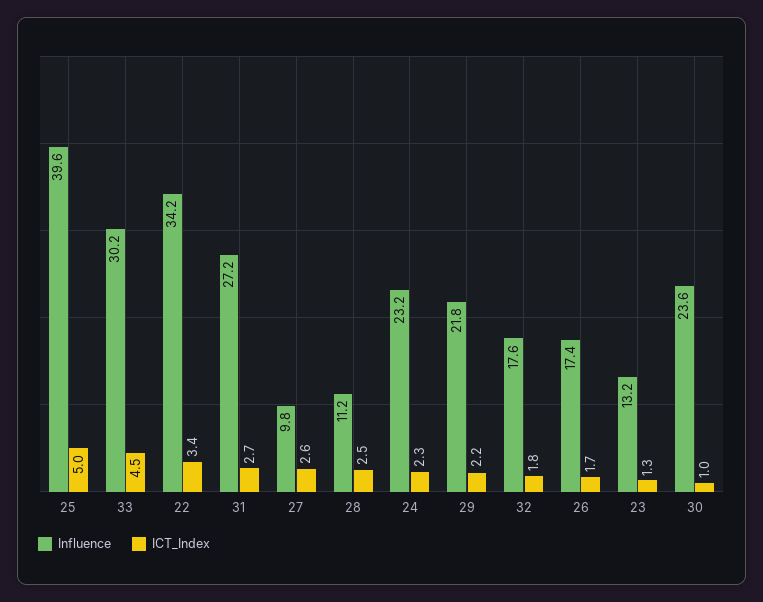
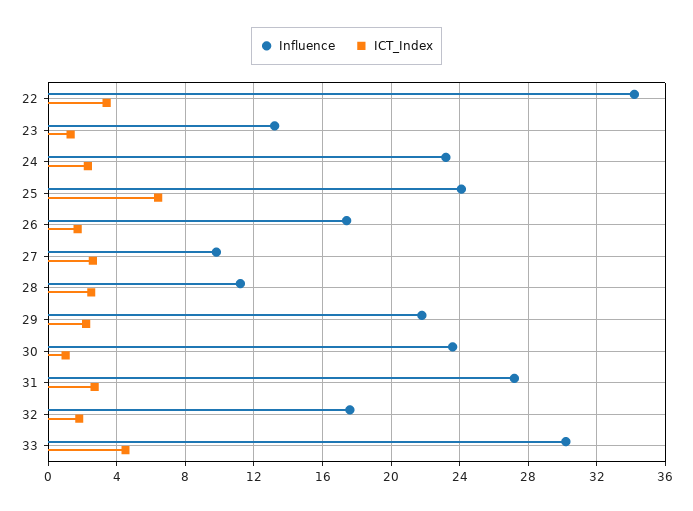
Influence, 25: 39.6 -> 24
ICT_Index, 25: 5 -> 6.5

